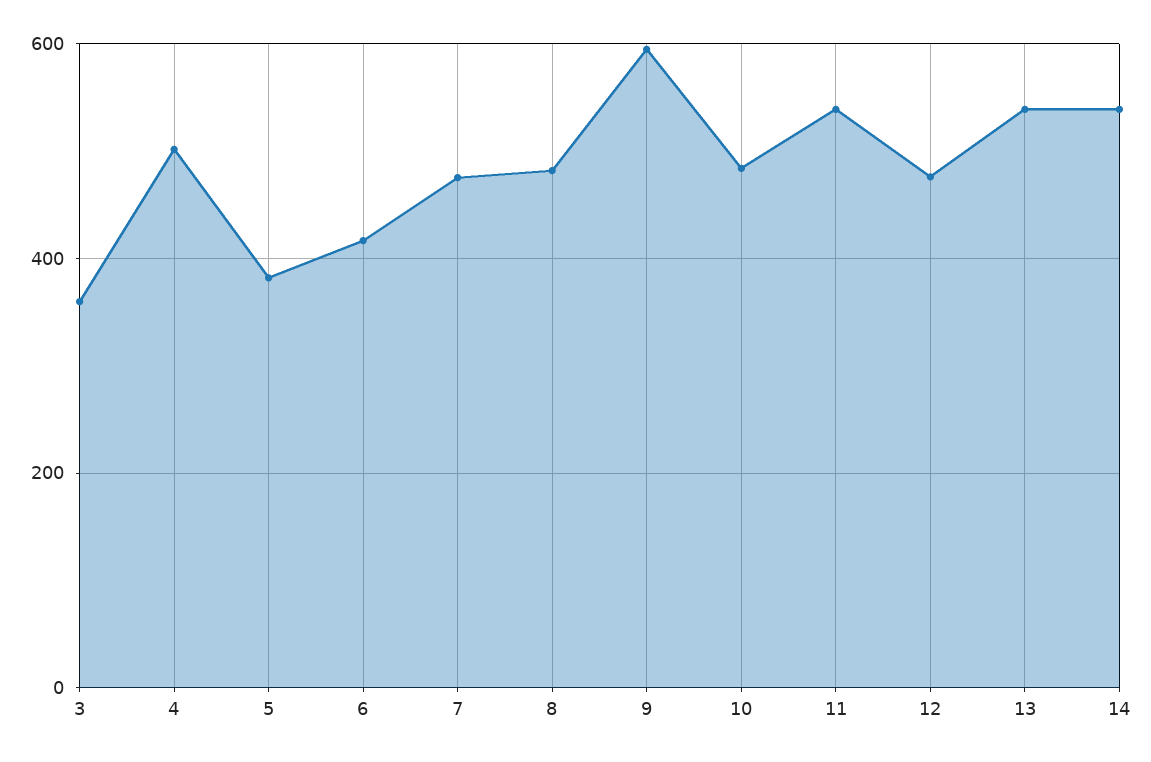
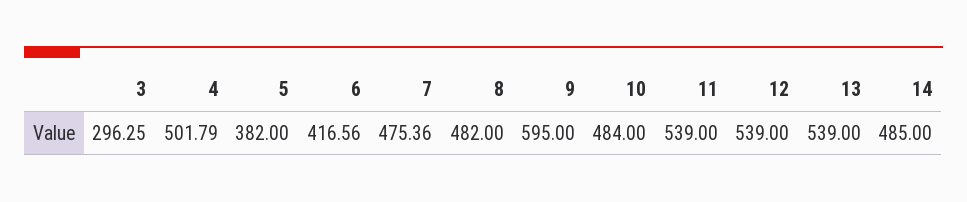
3: 360 -> 296.25
12: 480 -> 539
14: 540 -> 485

